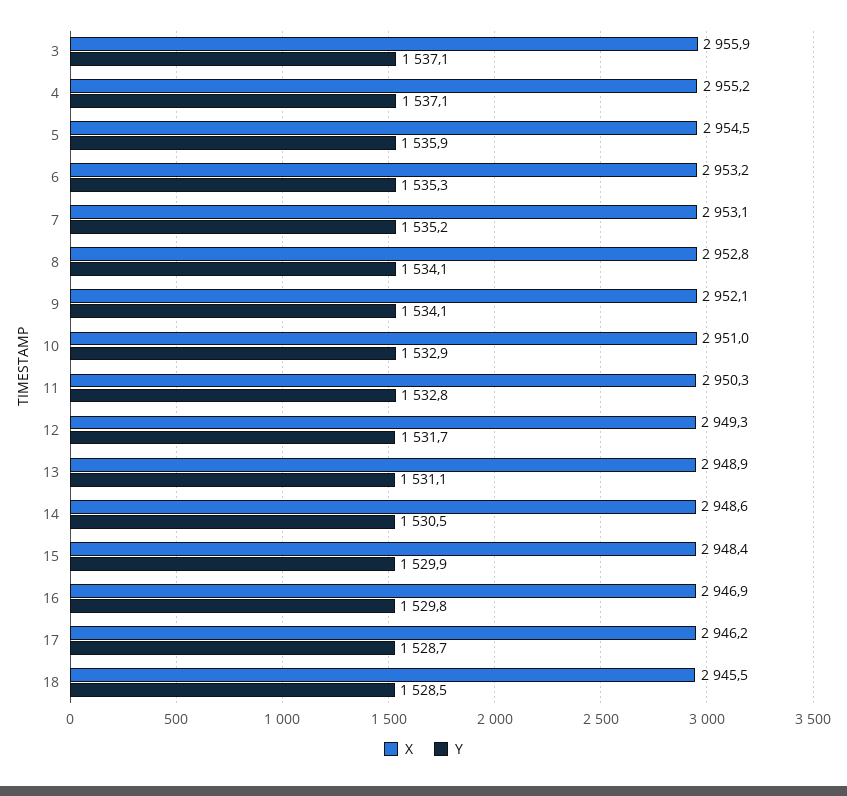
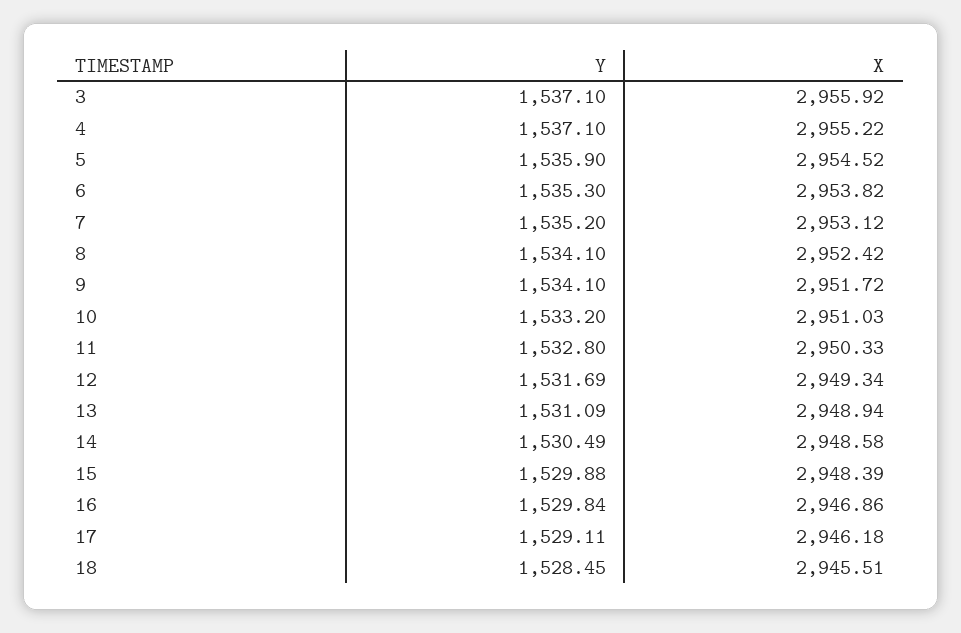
X, 6: 2953.2 -> 2953.82
X, 8: 2952.8 -> 2952.42
X, 9: 2952.1 -> 2951.72
Y, 10: 1532.9 -> 1533.2
Y, 17: 1528.7 -> 1529.11

